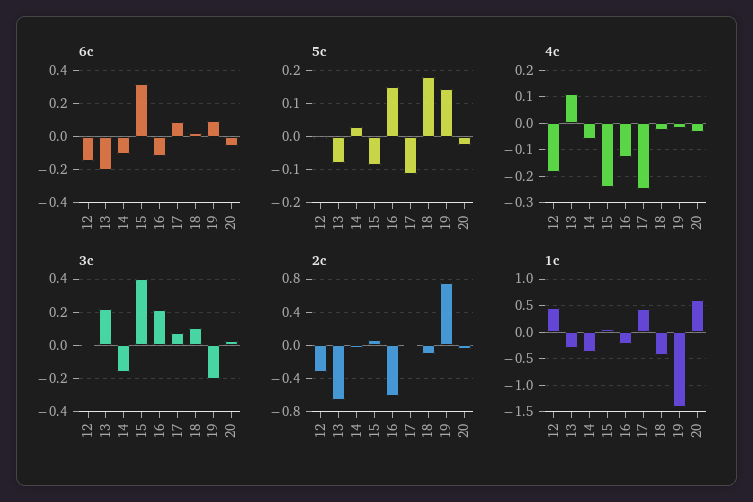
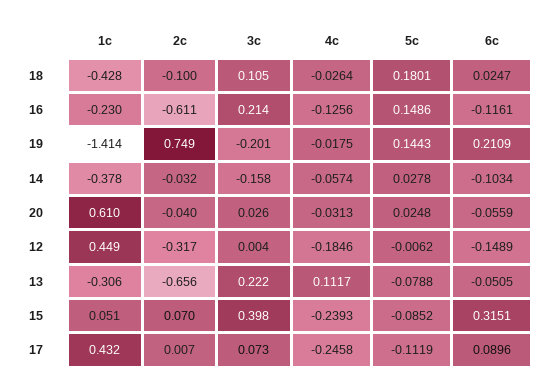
6c, 13: -0.2 -> -0.0505
6c, 19: 0.1 -> 0.2109
5c, 20: -0.02 -> 0.0248

